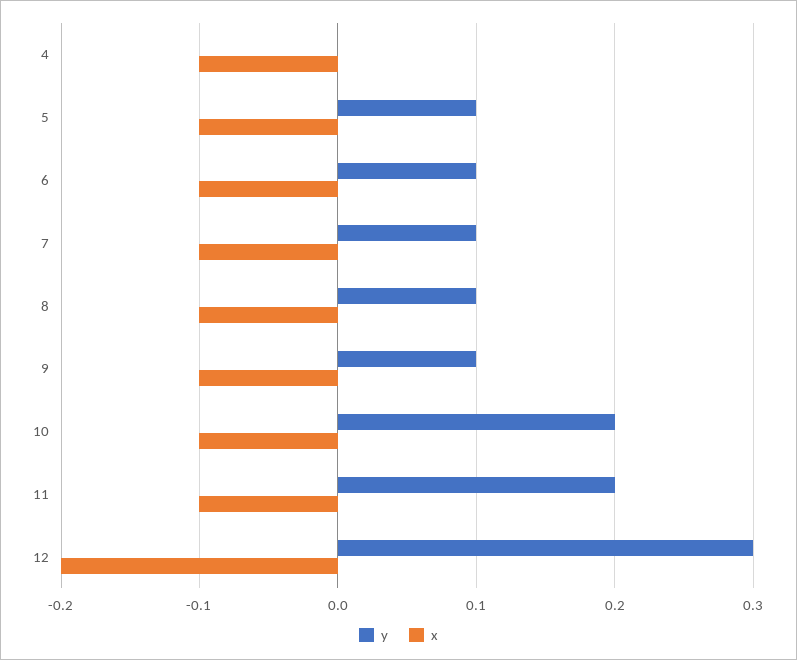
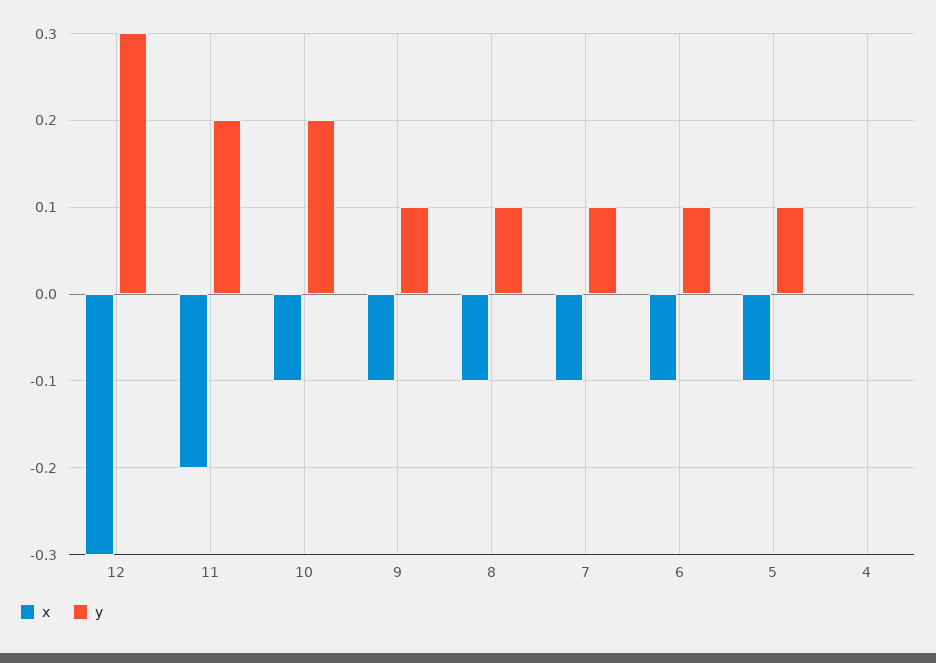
x, 4: -0.1 -> 0
x, 11: -0.1 -> -0.2
x, 12: -0.2 -> -0.3

